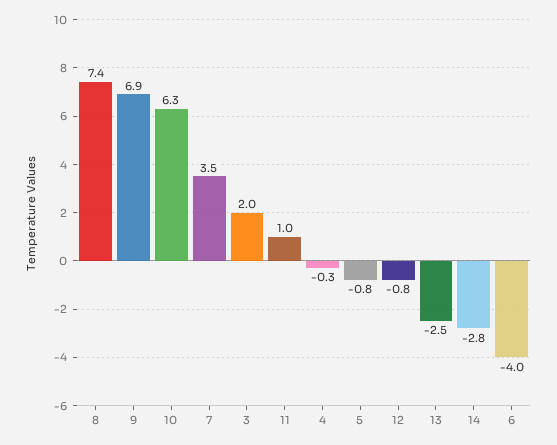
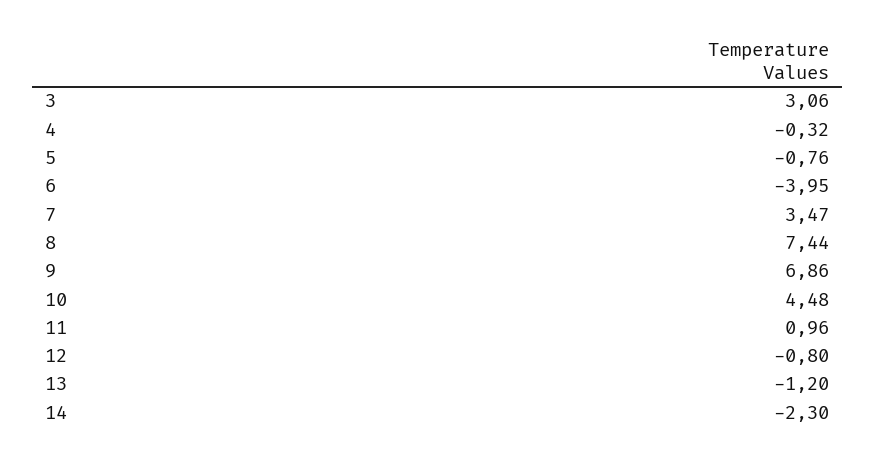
10: 6.3 -> 4.48
3: 2 -> 3.06
13: -2.5 -> -1.2
14: -2.8 -> -2.3

